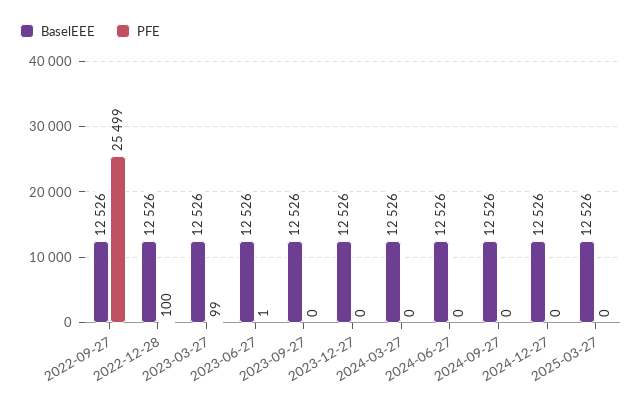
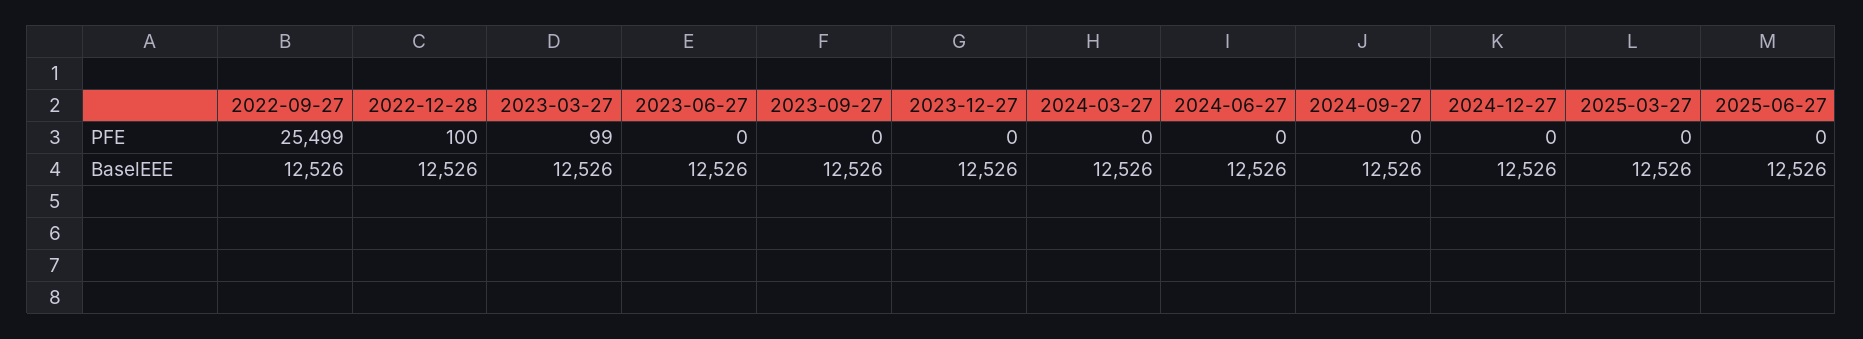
PFE, 2023-06-27: 1 -> 0
PFE, 2025-06-27: none -> 0
BaselEEE, 2025-06-27: none -> 12526

